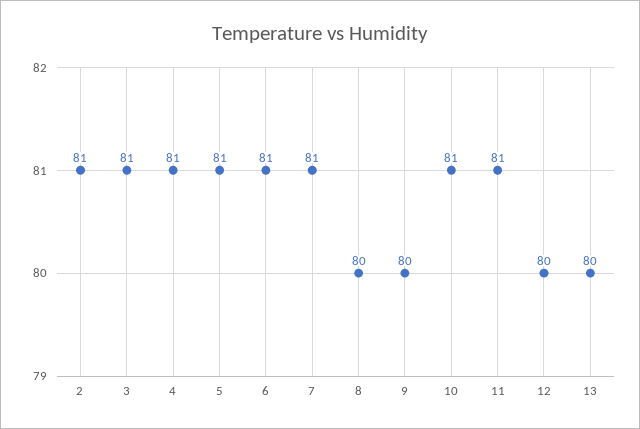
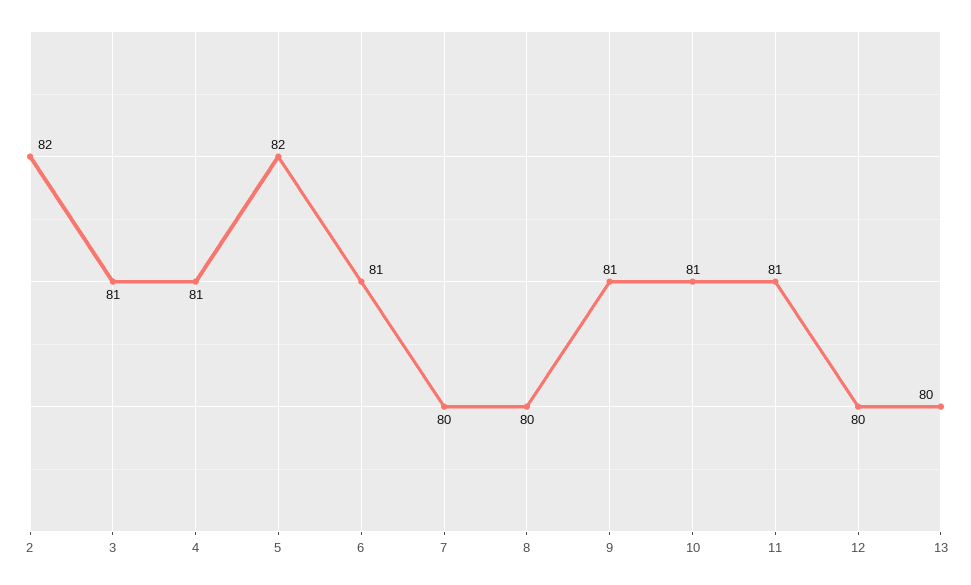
2: 81 -> 82
5: 81 -> 82
7: 81 -> 80
9: 80 -> 81

